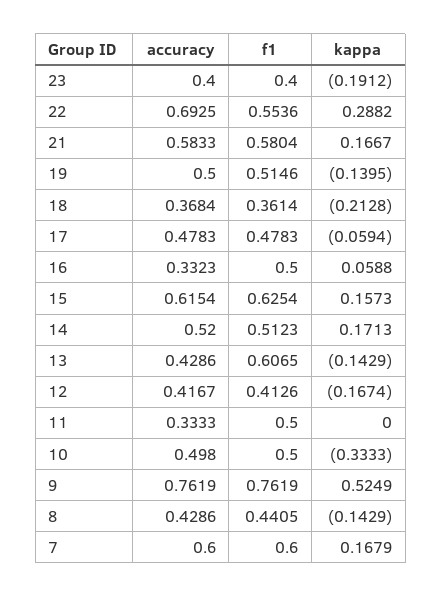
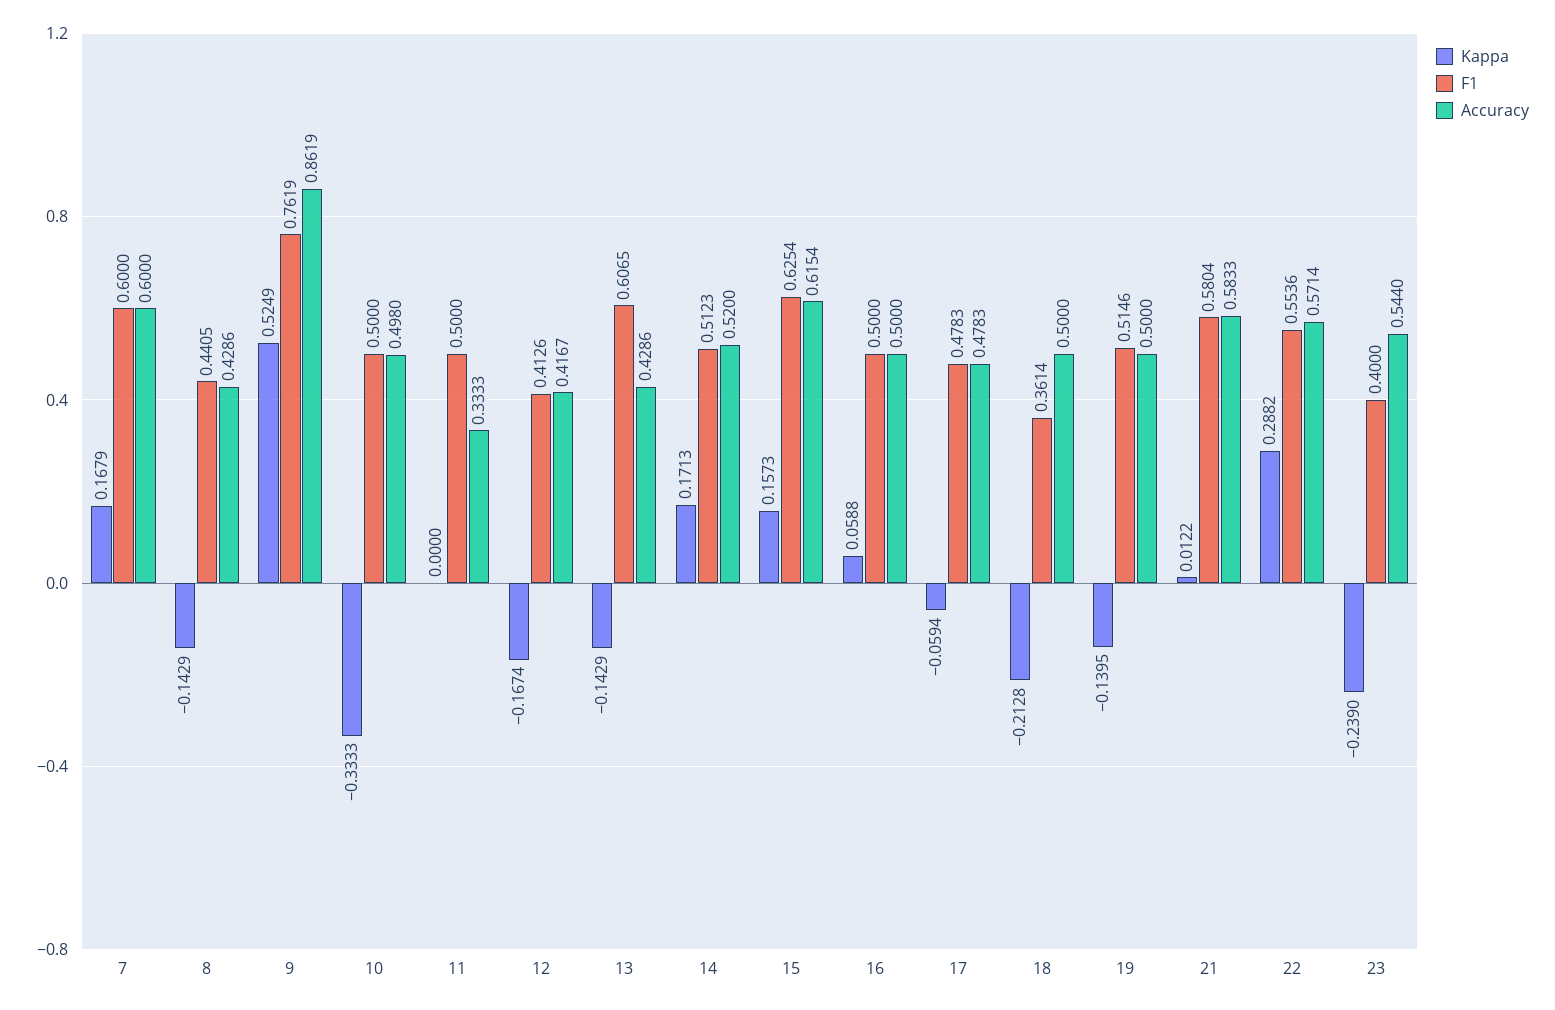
accuracy, 23: 0.4 -> 0.544
kappa, 23: -0.1912 -> -0.239
accuracy, 22: 0.6925 -> 0.5714
kappa, 21: 0.1667 -> 0.0122
accuracy, 18: 0.3684 -> 0.5
accuracy, 16: 0.3323 -> 0.5
accuracy, 9: 0.7619 -> 0.8619

